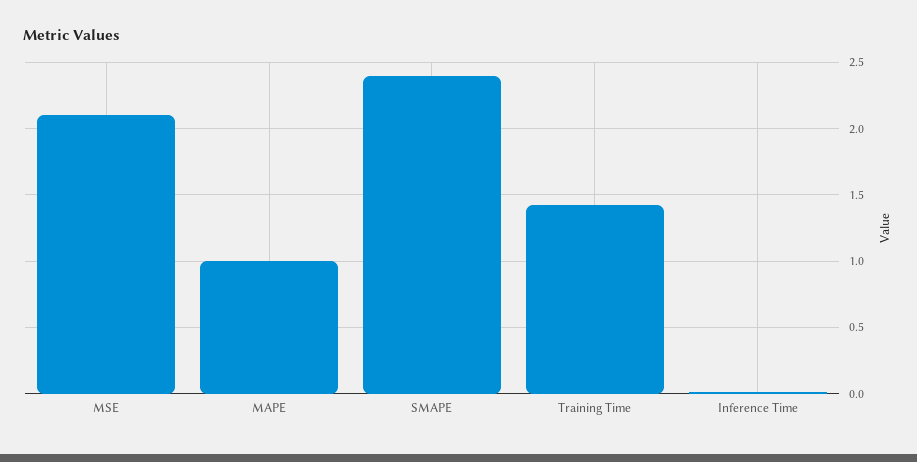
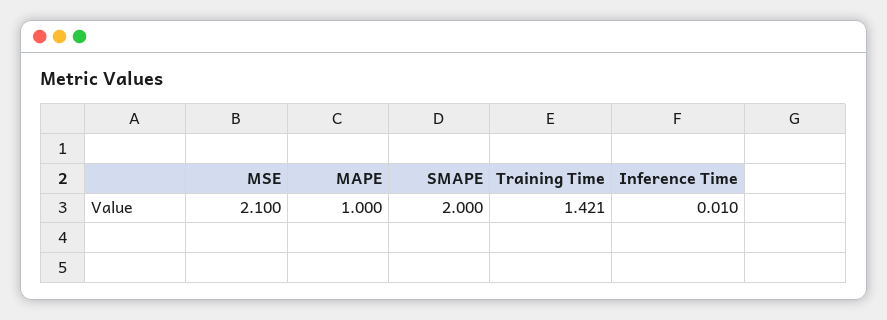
SMAPE: 2.4 -> 2

